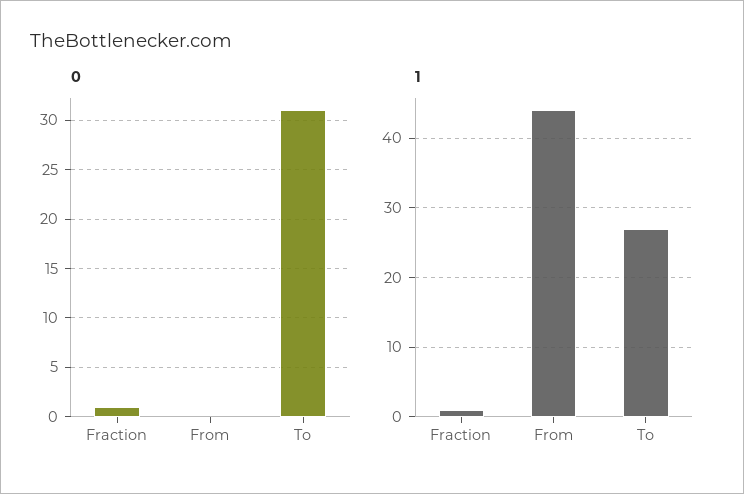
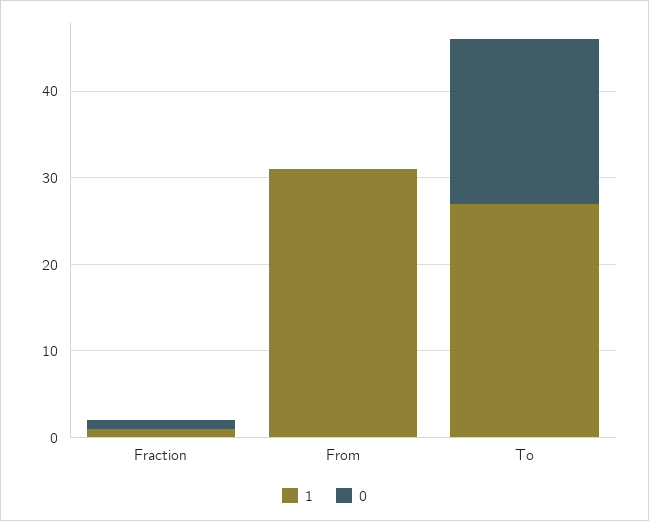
0, To: 31 -> 19
1, From: 44 -> 31

